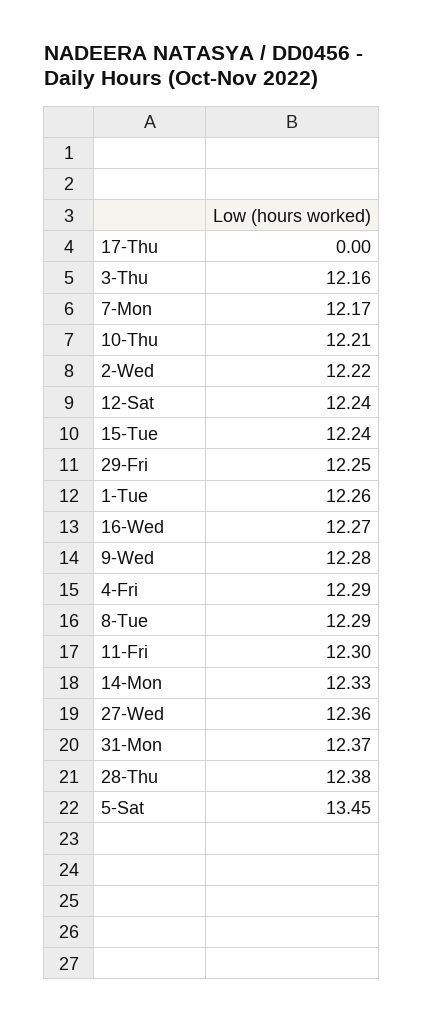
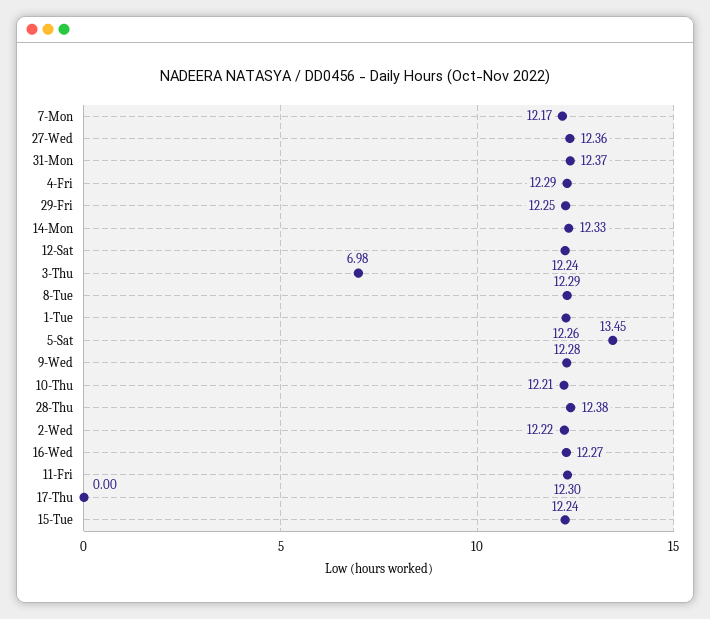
3-Thu: 12.16 -> 6.98

